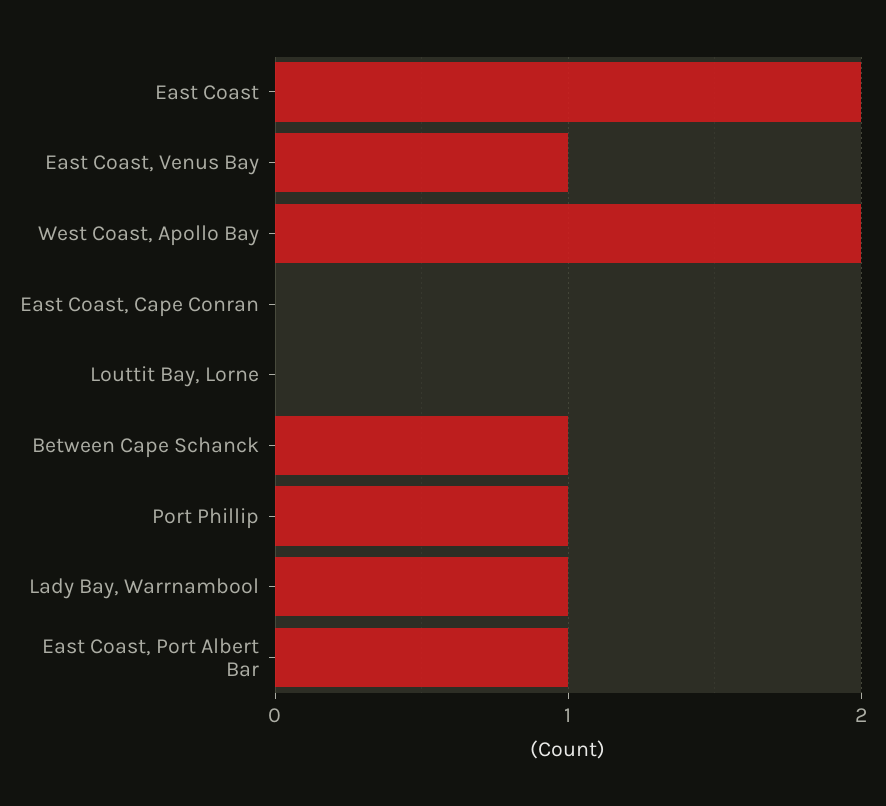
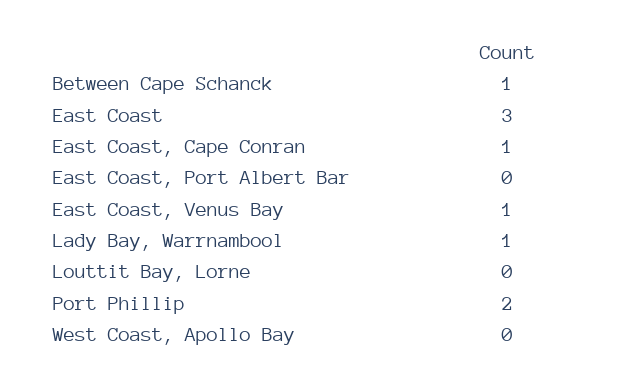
East Coast: 2 -> 3
West Coast, Apollo Bay: 2 -> 0
East Coast, Cape Conran: 0 -> 1
Port Phillip: 1 -> 2
East Coast, Port Albert Bar: 1 -> 0

